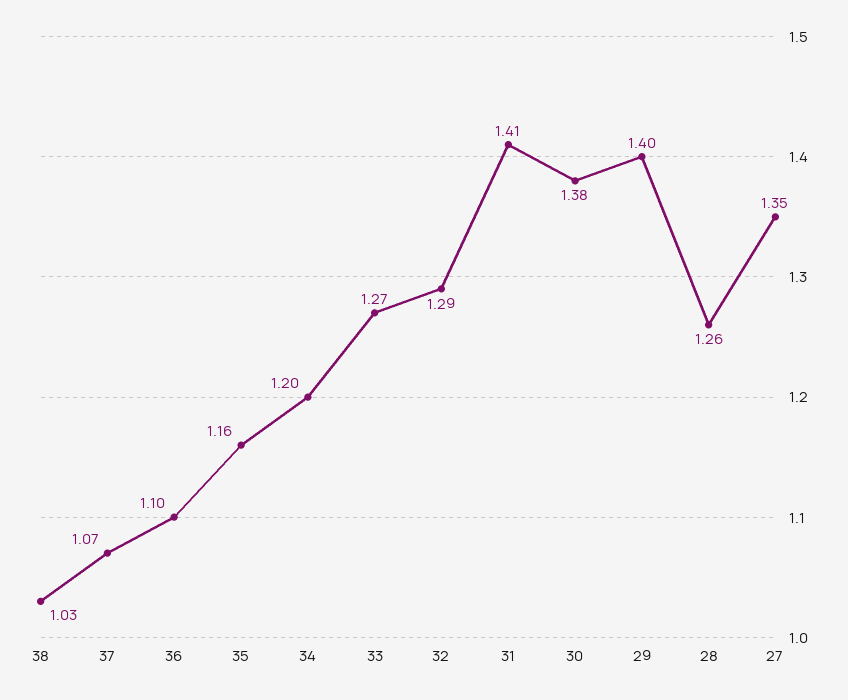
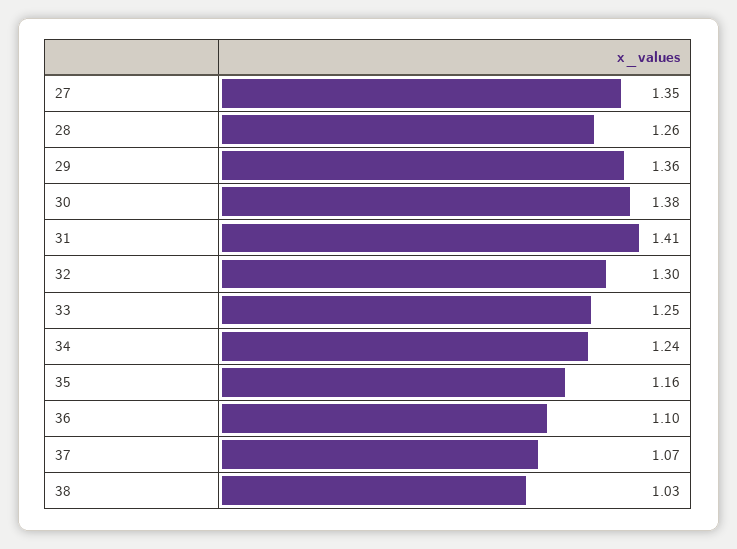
34: 1.2 -> 1.24
33: 1.27 -> 1.25
32: 1.29 -> 1.3
29: 1.4 -> 1.36

